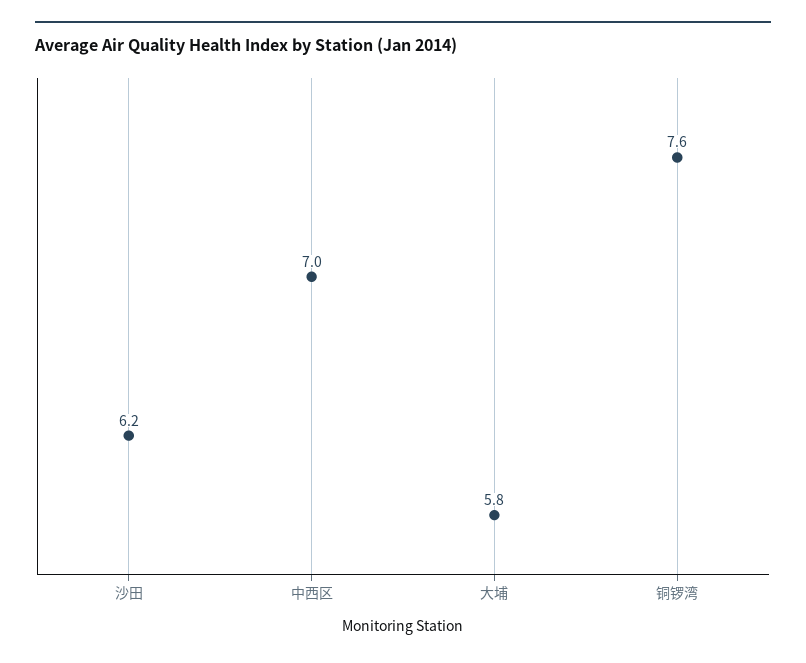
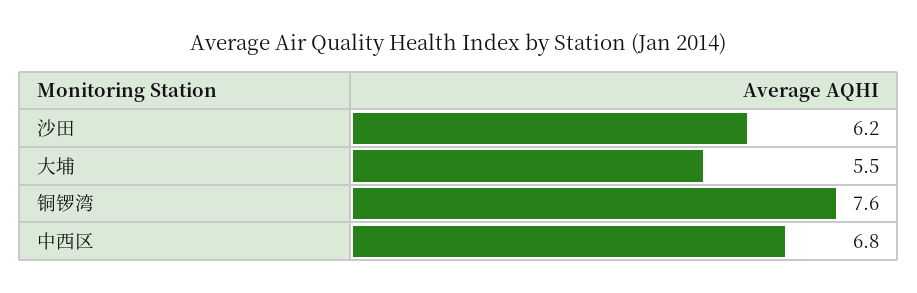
中西区: 7 -> 6.8
大埔: 5.8 -> 5.5

